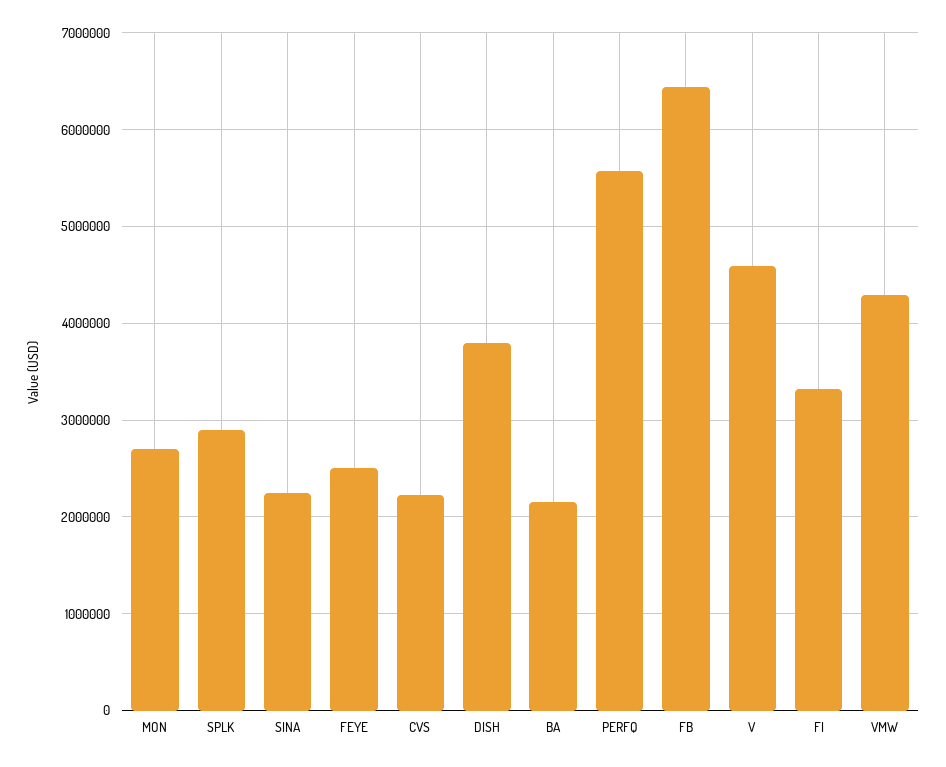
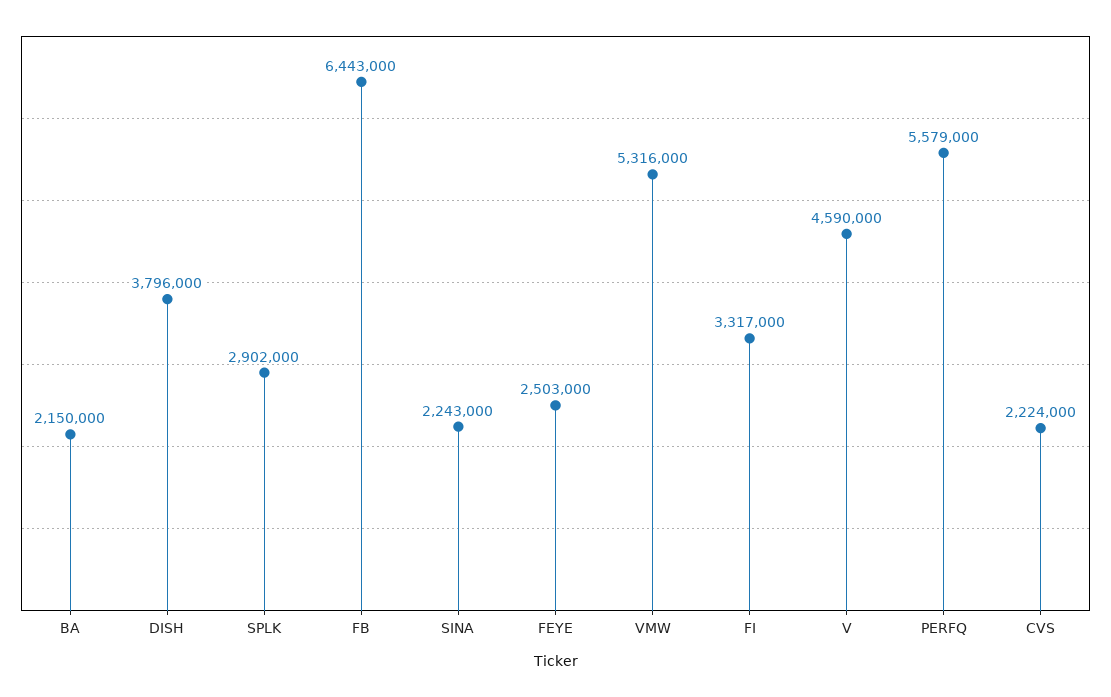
MON: 2700000 -> none
VMW: 4300000 -> 5316000

